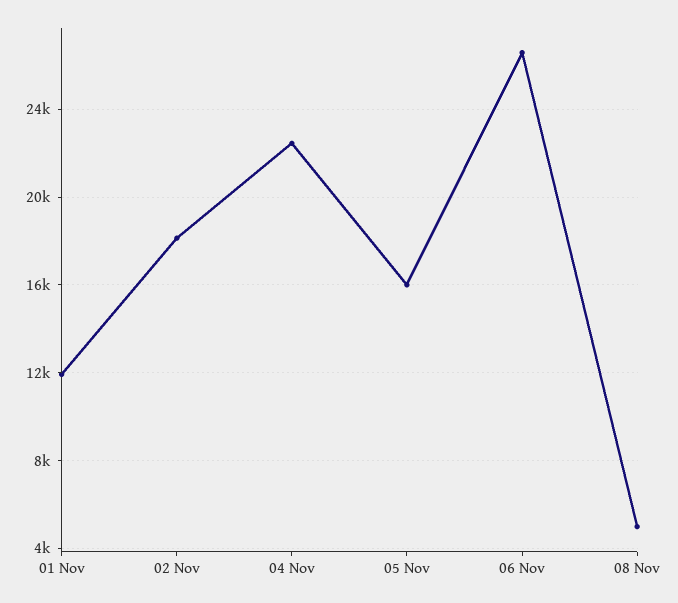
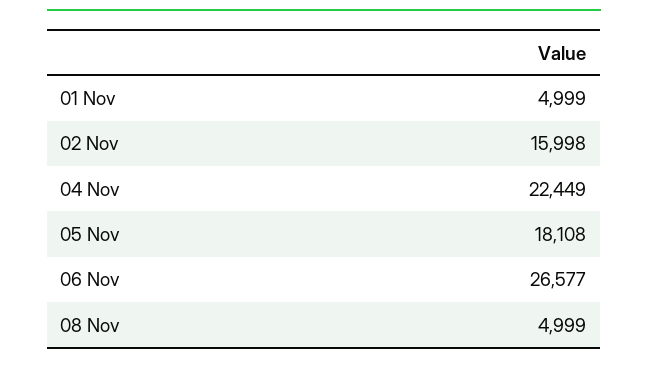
01 Nov: 12000 -> 4999
02 Nov: 18000 -> 15998
05 Nov: 16000 -> 18108

